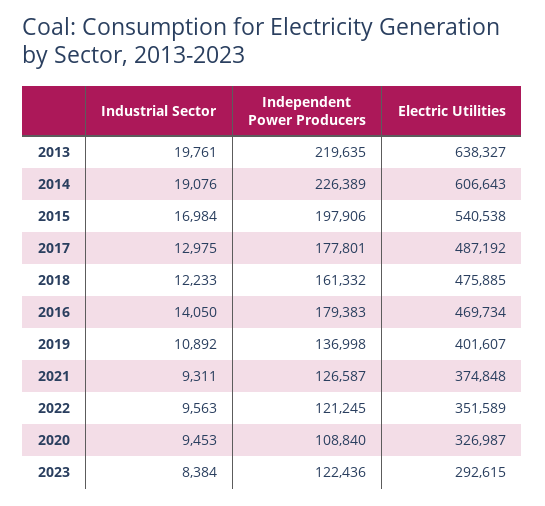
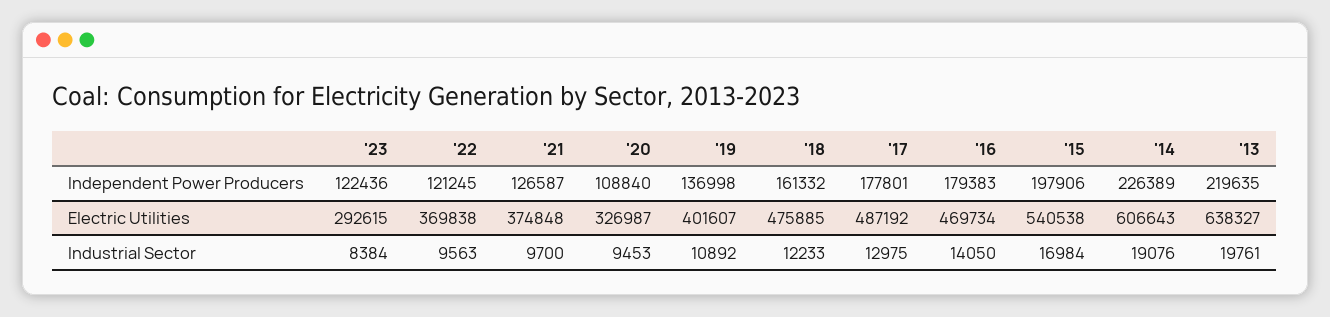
Industrial Sector, 2021: 9311 -> 9700
Electric Utilities, 2022: 351589 -> 369838

